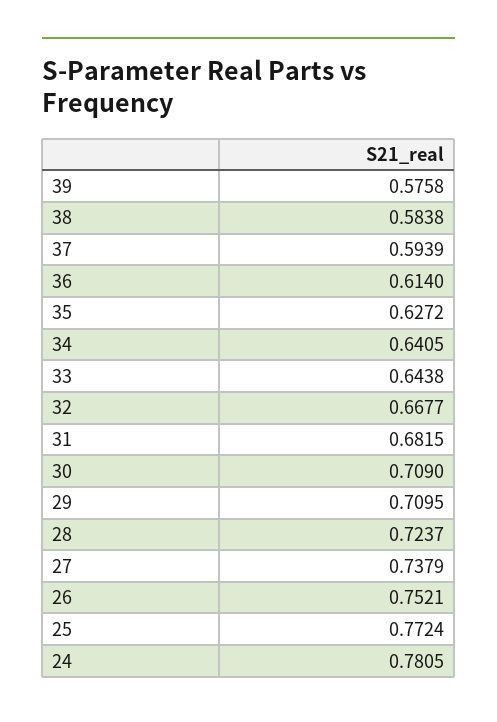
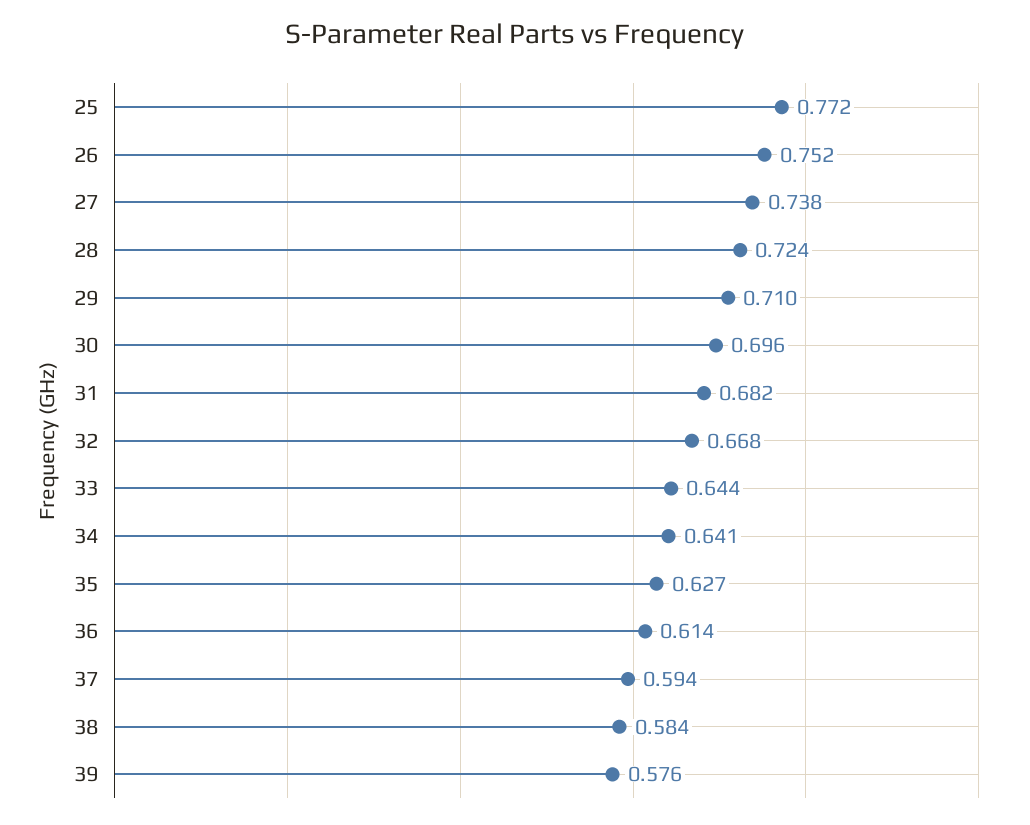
30: 0.709 -> 0.696
24: 0.7805 -> none

